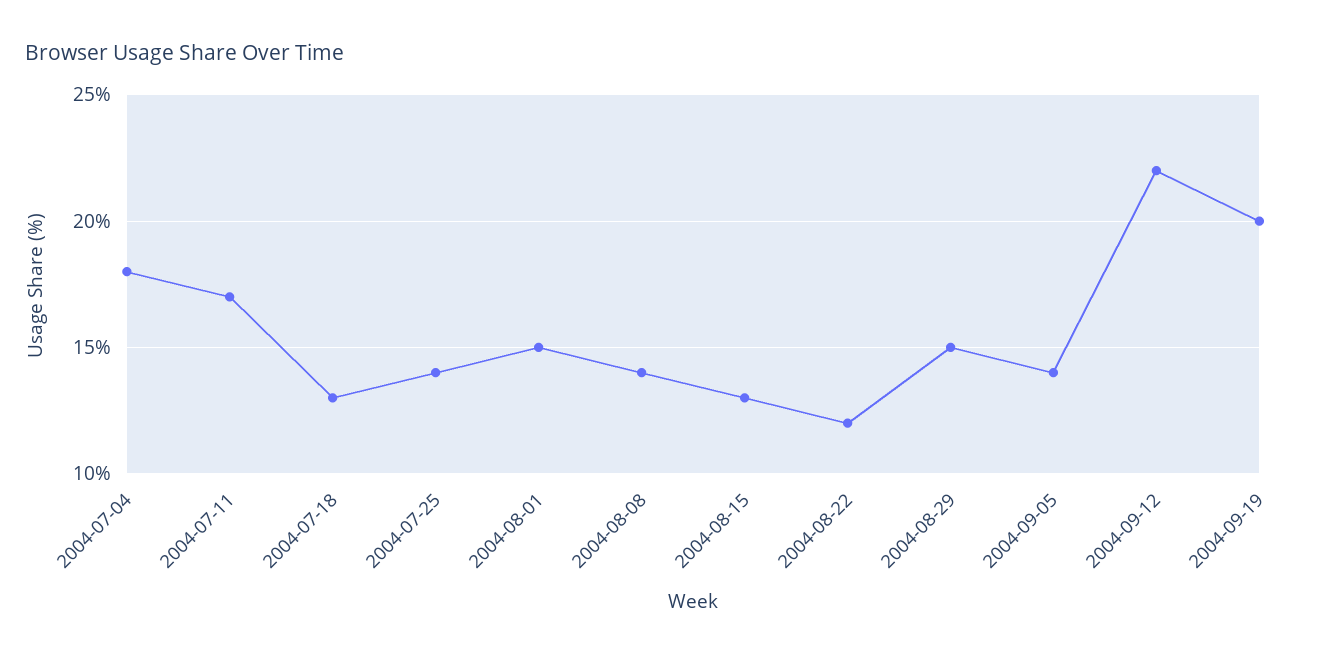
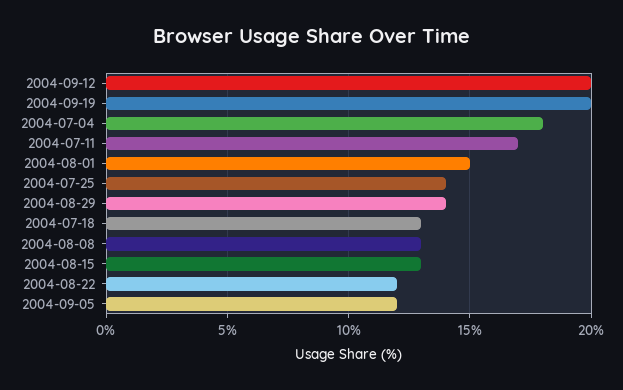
2004-08-08: 14 -> 13
2004-08-29: 15 -> 14
2004-09-05: 14 -> 12
2004-09-12: 22 -> 20

